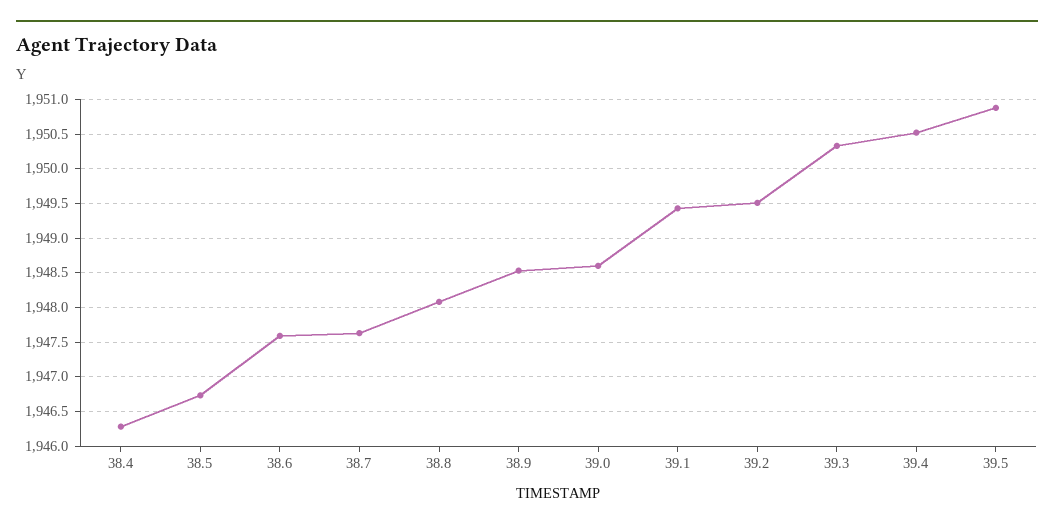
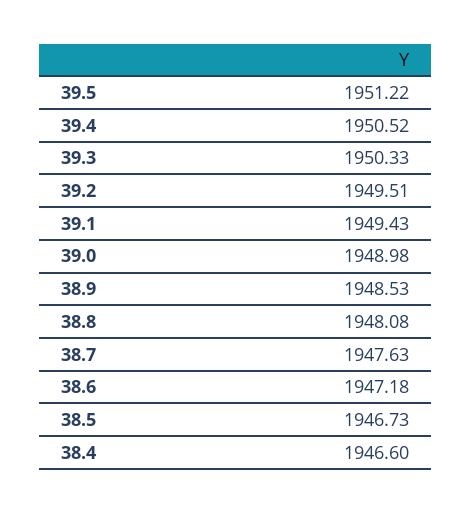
38.4: 1946.3 -> 1946.6
38.6: 1947.6 -> 1947.18
39.0: 1948.6 -> 1948.98
39.5: 1950.9 -> 1951.22

